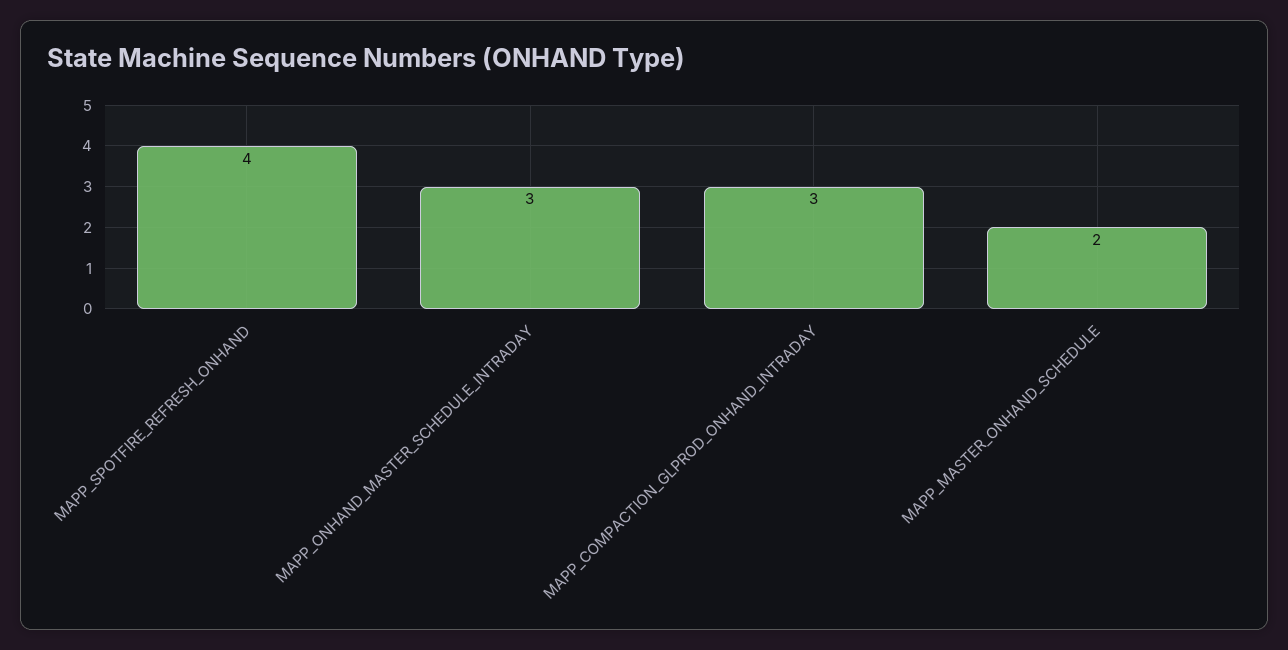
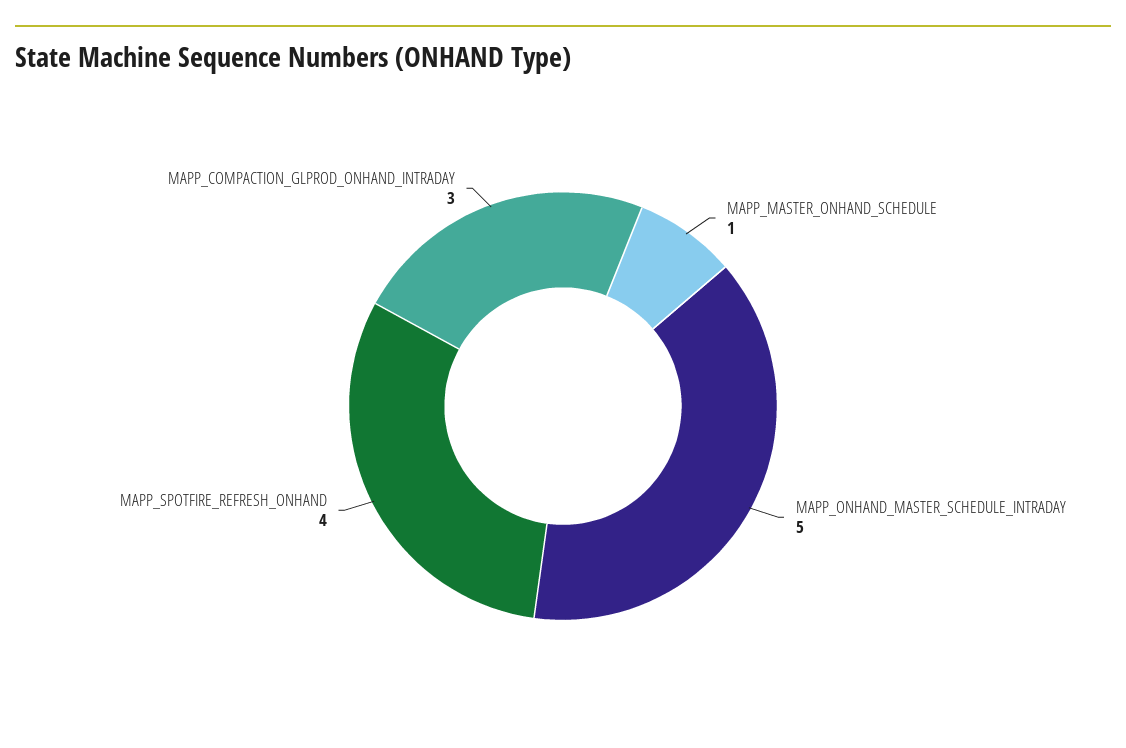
MAPP_ONHAND_MASTER_SCHEDULE_INTRADAY: 3 -> 5
MAPP_MASTER_ONHAND_SCHEDULE: 2 -> 1

